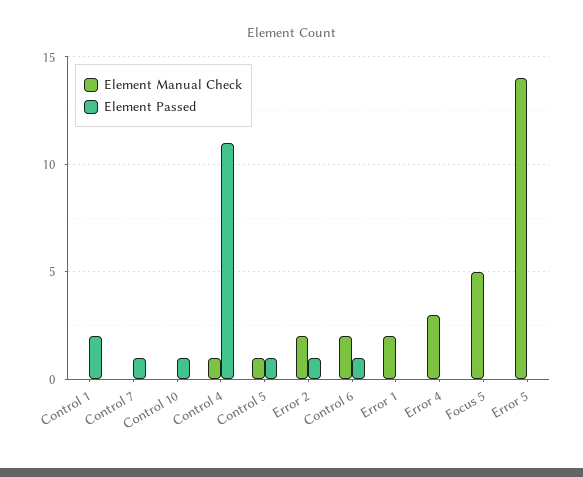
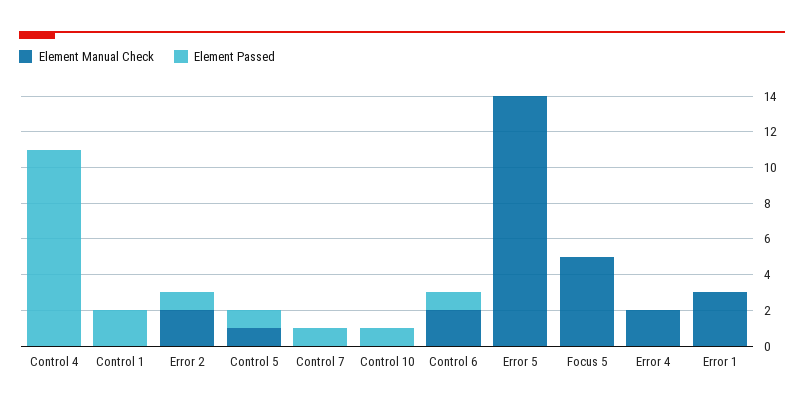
Element Manual Check, Control 4: 1 -> 0
Element Manual Check, Error 1: 2 -> 3
Element Manual Check, Error 4: 3 -> 2

